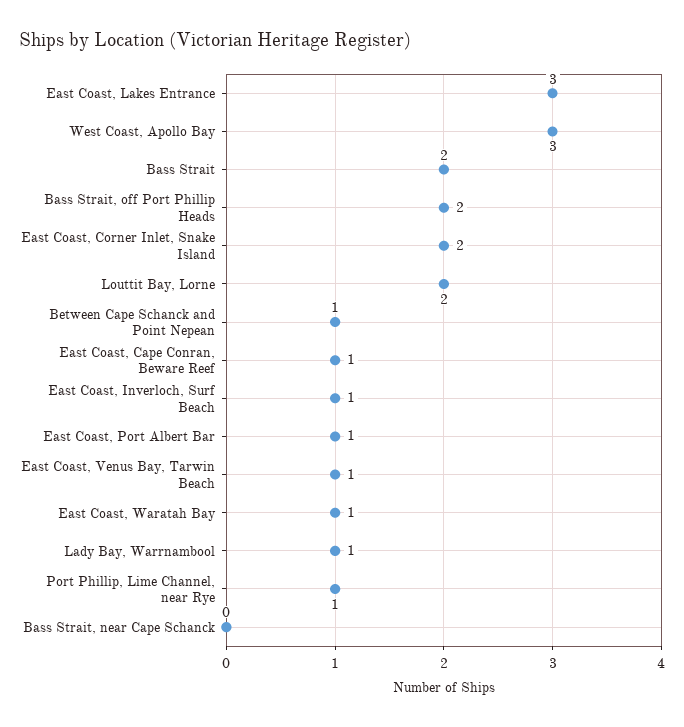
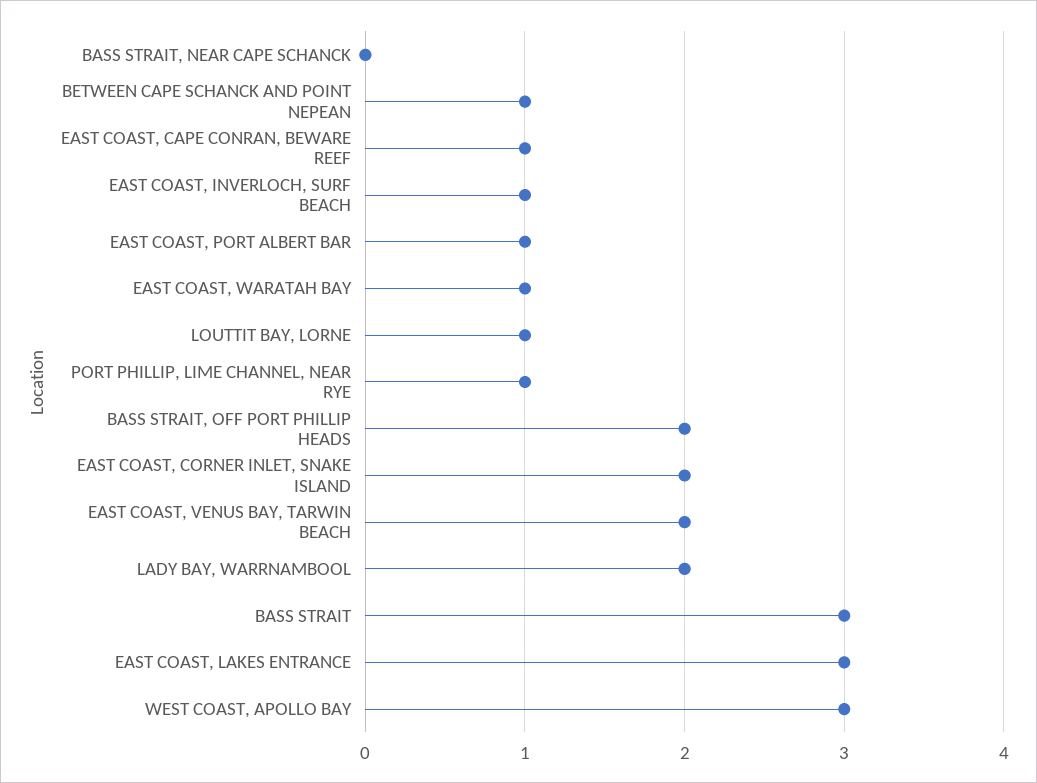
Bass Strait: 2 -> 3
Louttit Bay, Lorne: 2 -> 1
East Coast, Venus Bay, Tarwin Beach: 1 -> 2
Lady Bay, Warrnambool: 1 -> 2

